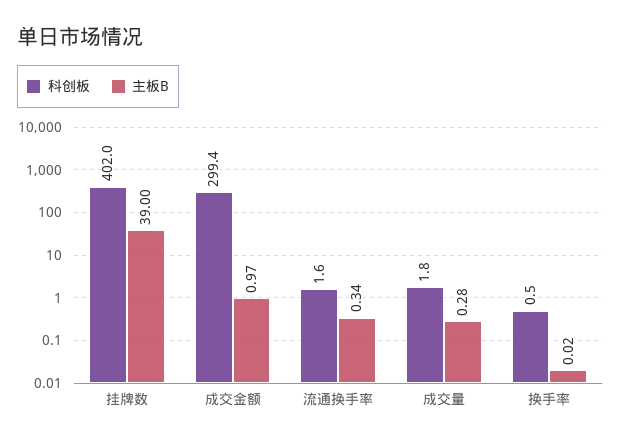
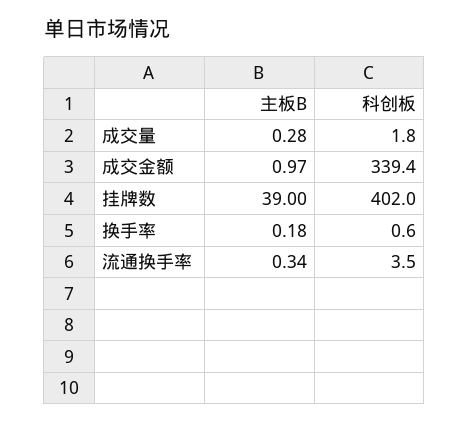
科创板, 成交金额: 299.4 -> 339.4
科创板, 流通换手率: 1.6 -> 3.5
科创板, 换手率: 0.5 -> 0.6
主板B, 换手率: 0.02 -> 0.18

